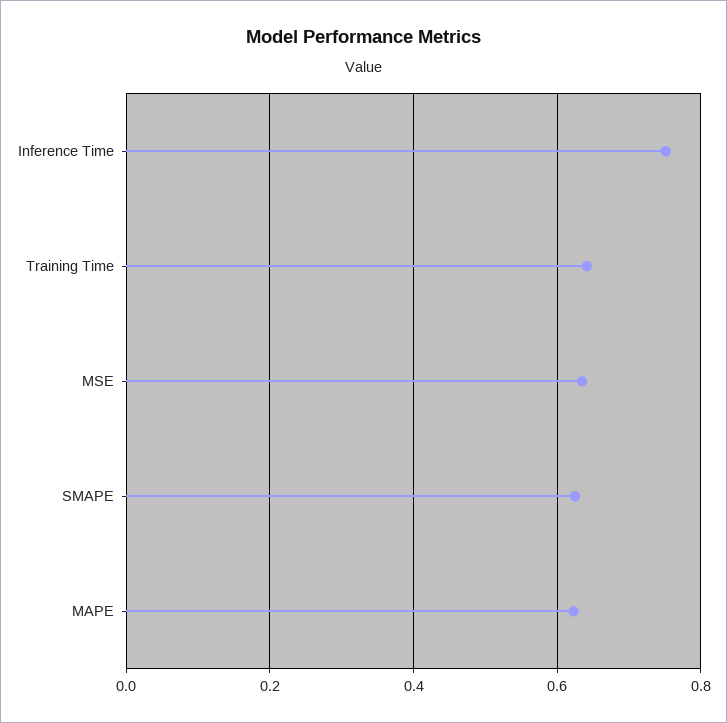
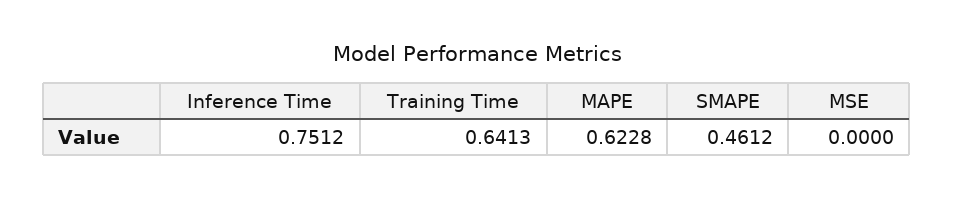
MSE: 0.64 -> 0
SMAPE: 0.62 -> 0.4612

